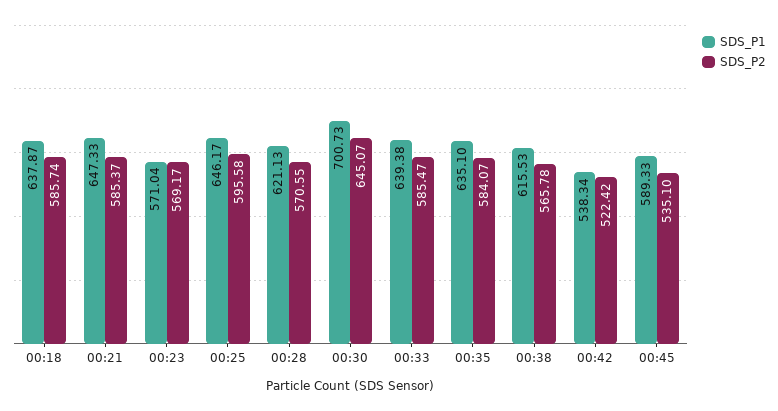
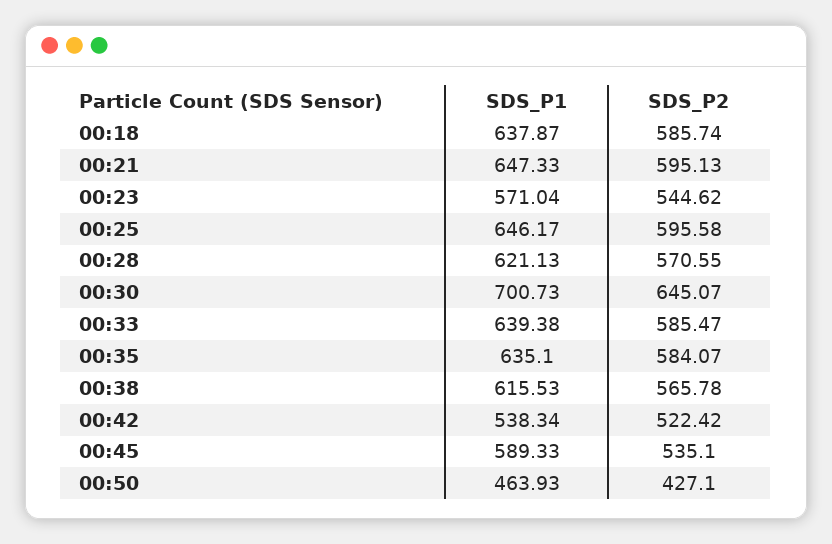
SDS_P2, 00:21: 585.37 -> 595.13
SDS_P2, 00:23: 569.17 -> 544.62
SDS_P1, 00:50: none -> 463.93
SDS_P2, 00:50: none -> 427.1

